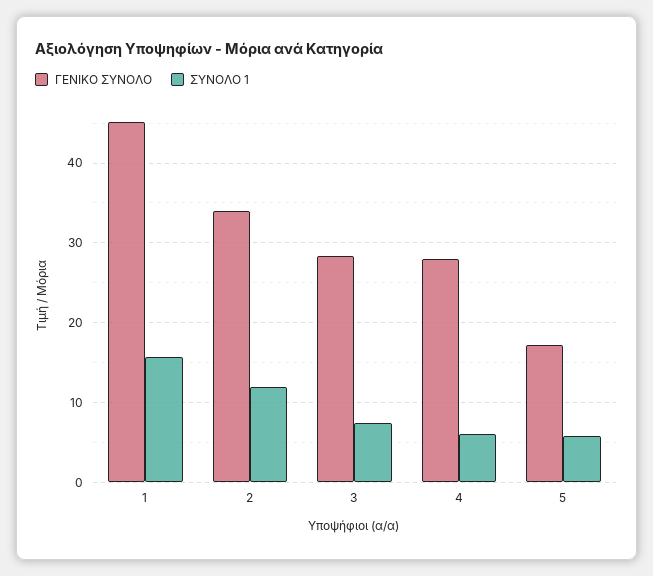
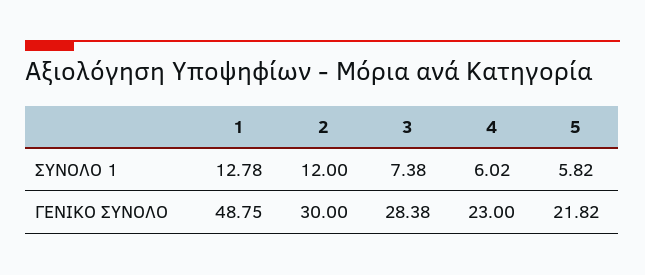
ΓΕΝΙΚΟ ΣΥΝΟΛΟ, 1: 45 -> 48.75
ΣΥΝΟΛΟ 1, 1: 16 -> 12.78
ΓΕΝΙΚΟ ΣΥΝΟΛΟ, 2: 34 -> 30
ΓΕΝΙΚΟ ΣΥΝΟΛΟ, 4: 28 -> 23
ΓΕΝΙΚΟ ΣΥΝΟΛΟ, 5: 17 -> 21.82

